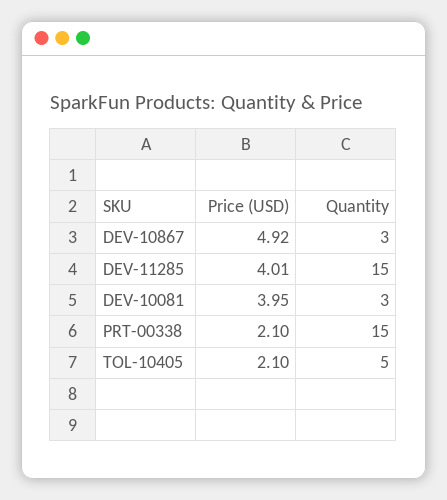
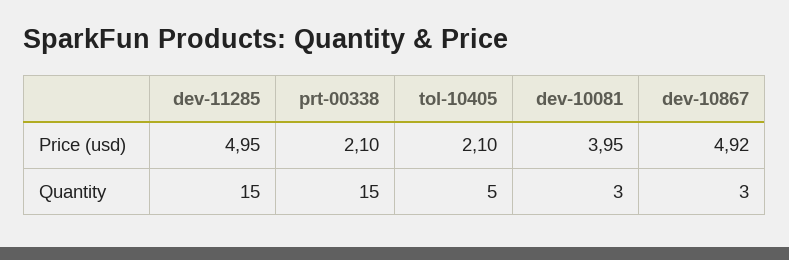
Price (USD), DEV-11285: 4.01 -> 4.95

